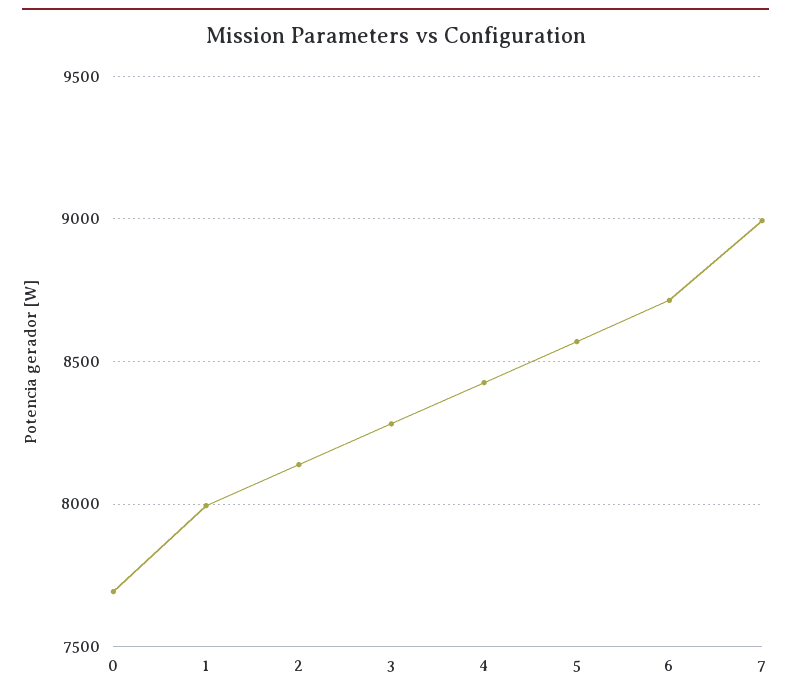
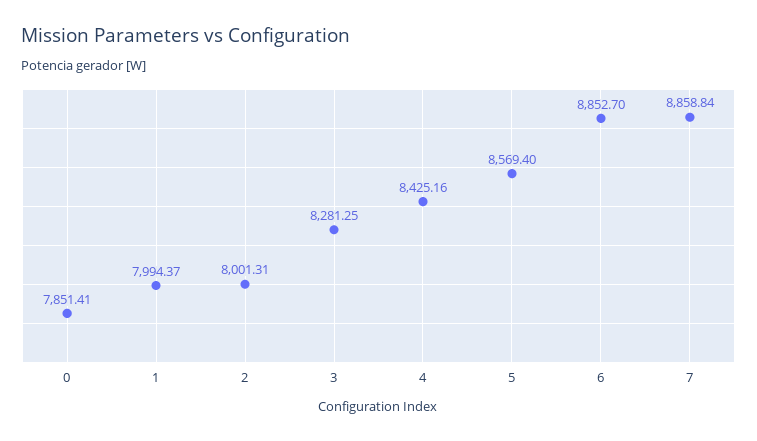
0: 7700 -> 7851.41
2: 8150 -> 8001.31
6: 8700 -> 8852.7
7: 9000 -> 8858.84

